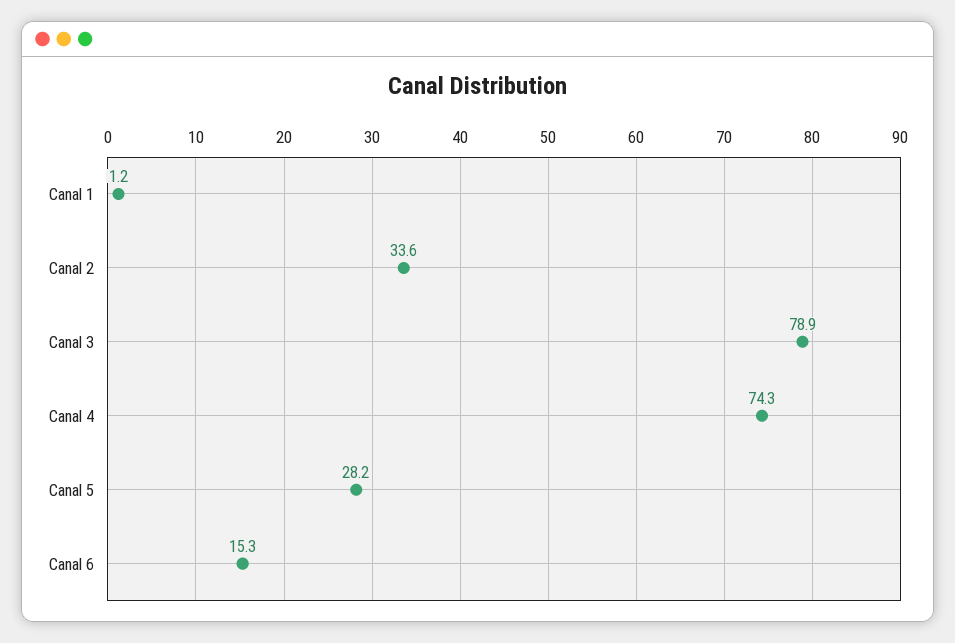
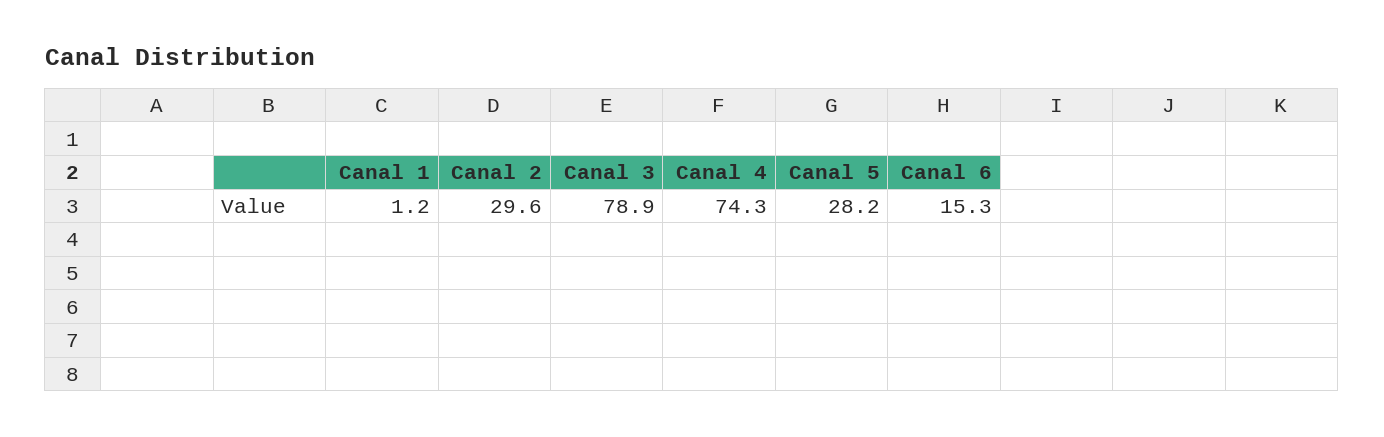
Canal 2: 33.6 -> 29.6

